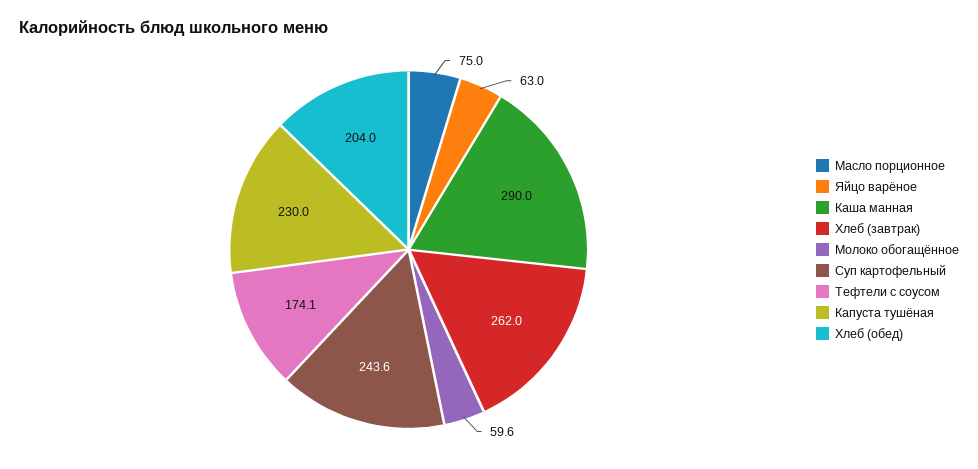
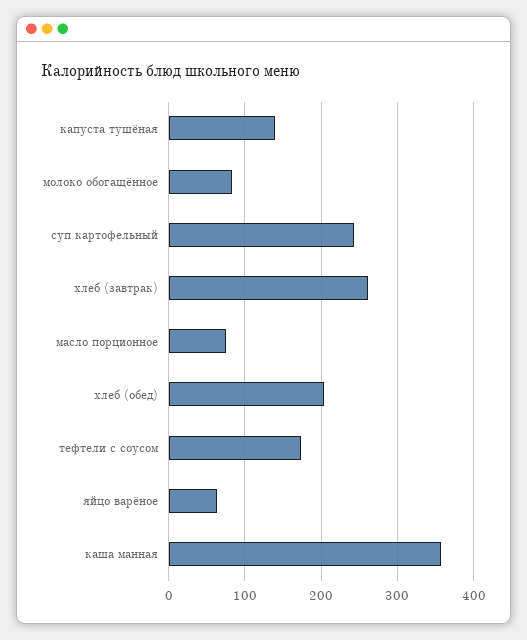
Каша манная: 290 -> 360
Молоко обогащённое: 59.6 -> 80
Капуста тушёная: 230 -> 140

